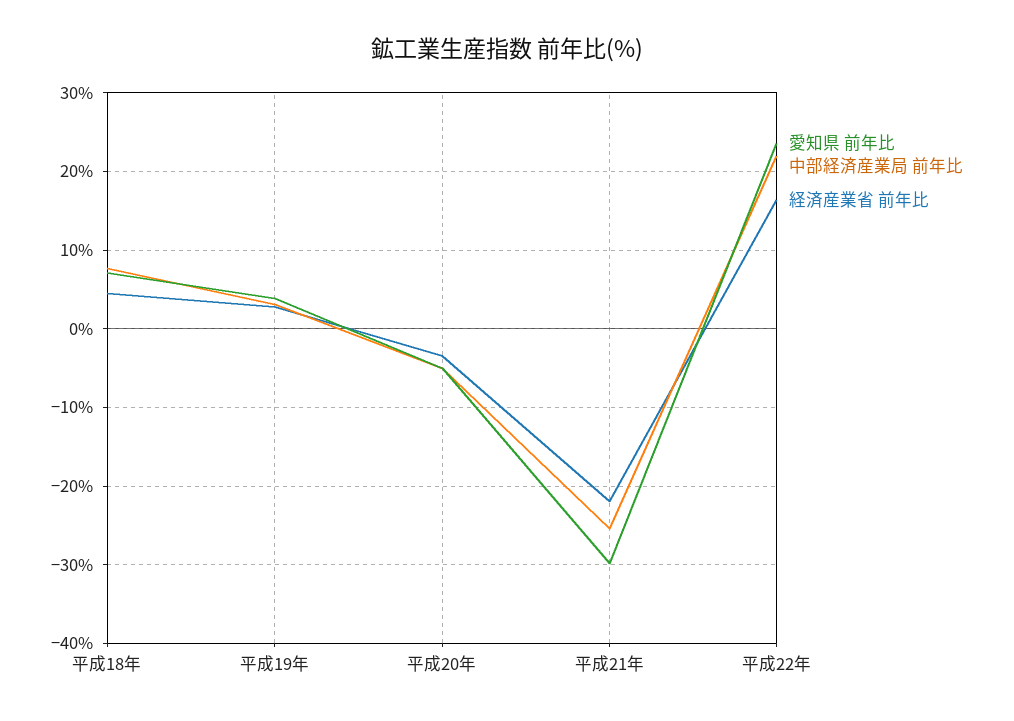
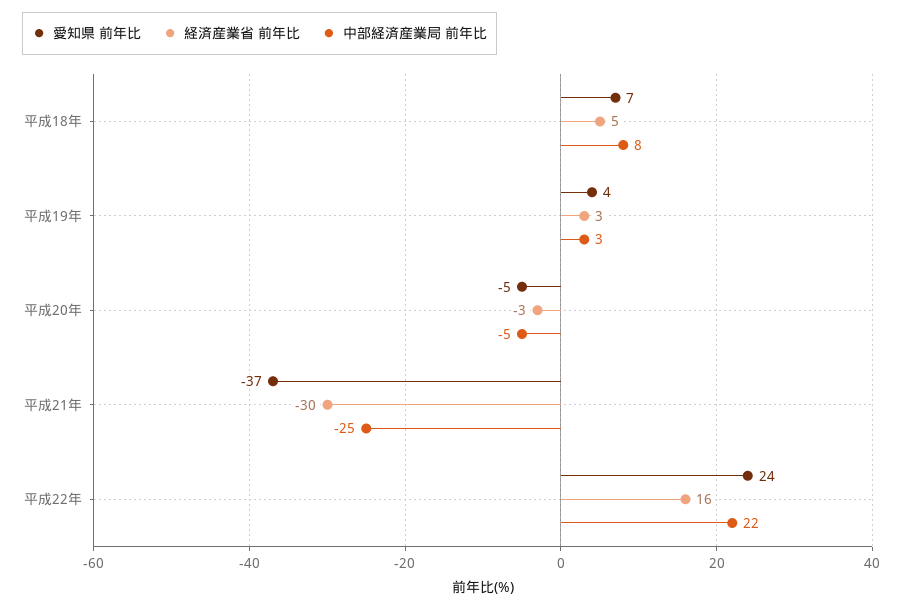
愛知県 前年比, 平成21年: -30 -> -37
経済産業省 前年比, 平成21年: -22 -> -30

